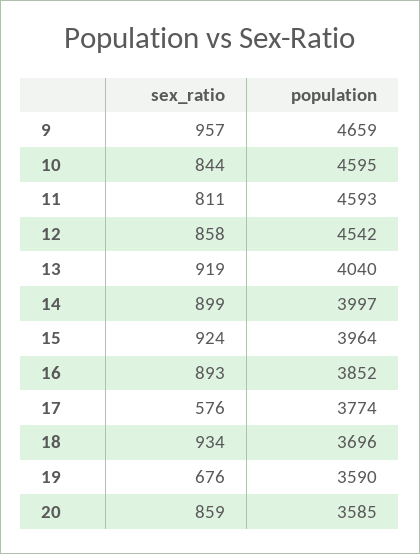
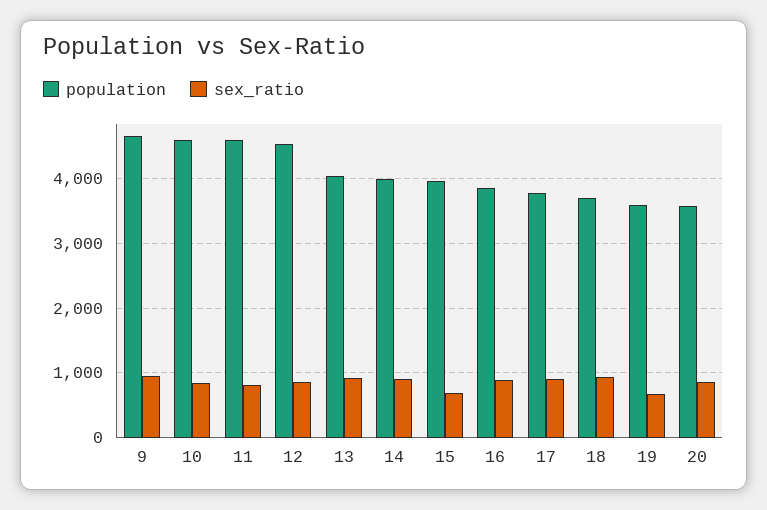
sex_ratio, 15: 924 -> 700
sex_ratio, 17: 576 -> 900

